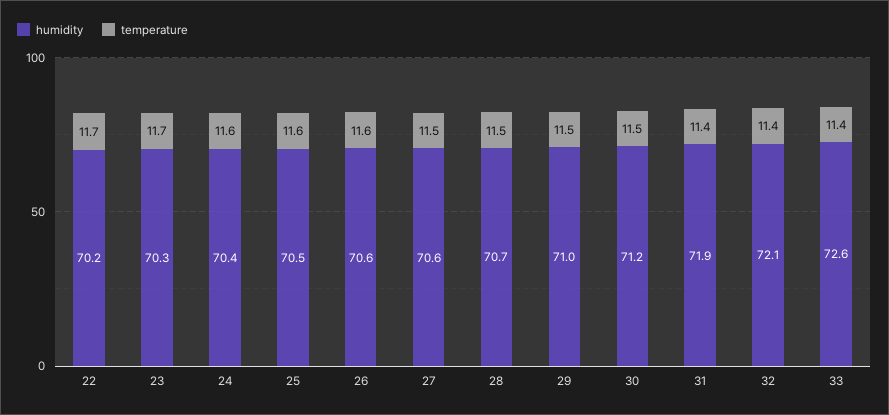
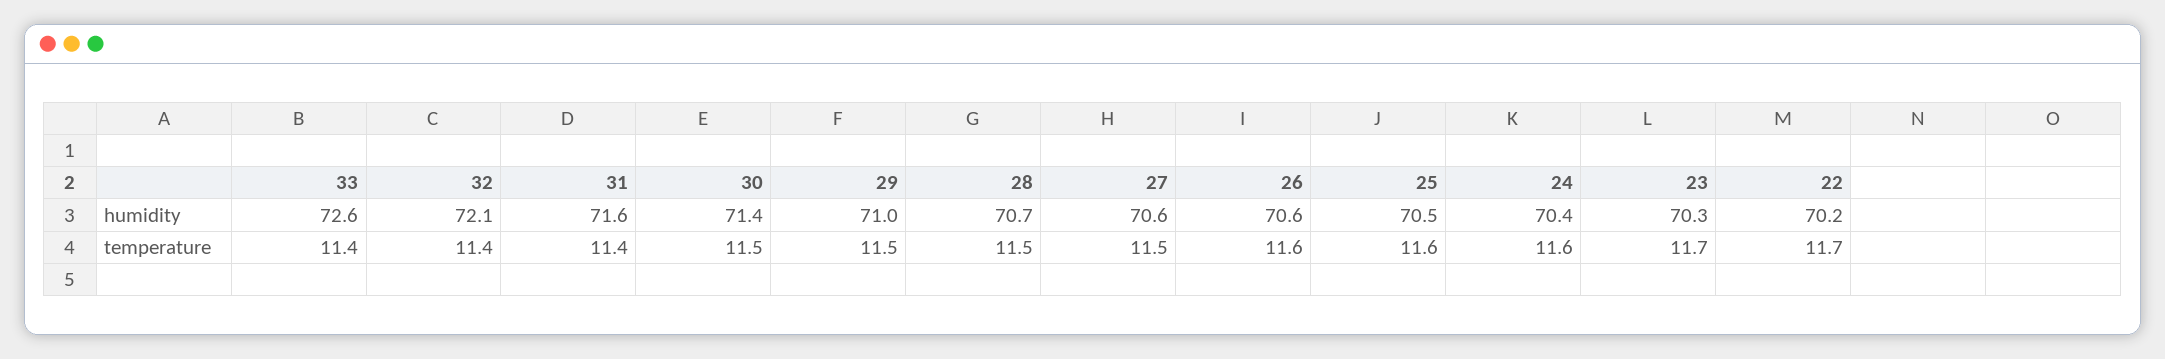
humidity, 30: 71.2 -> 71.4
humidity, 31: 71.9 -> 71.6

